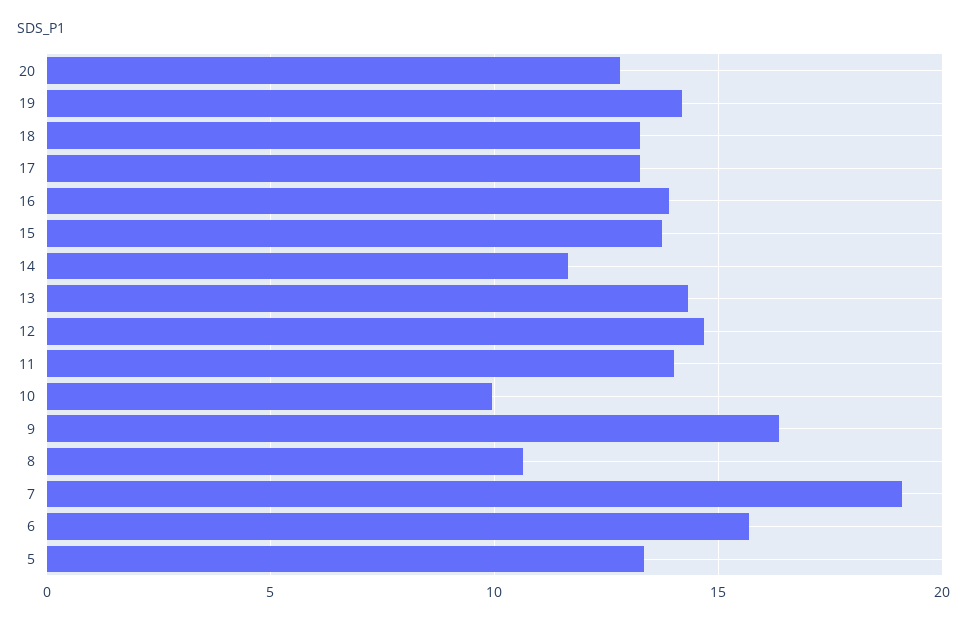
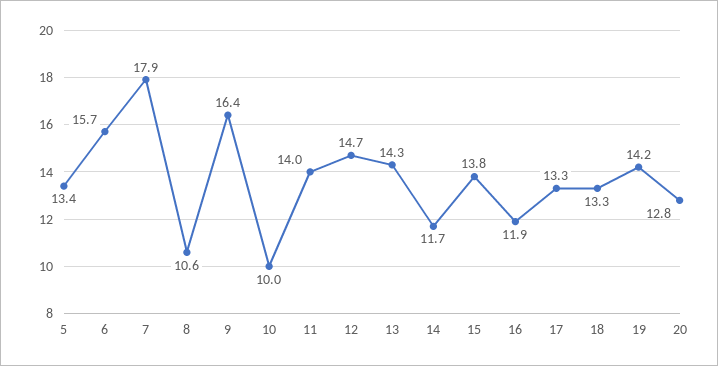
16: 14 -> 11.9
7: 19 -> 17.9

